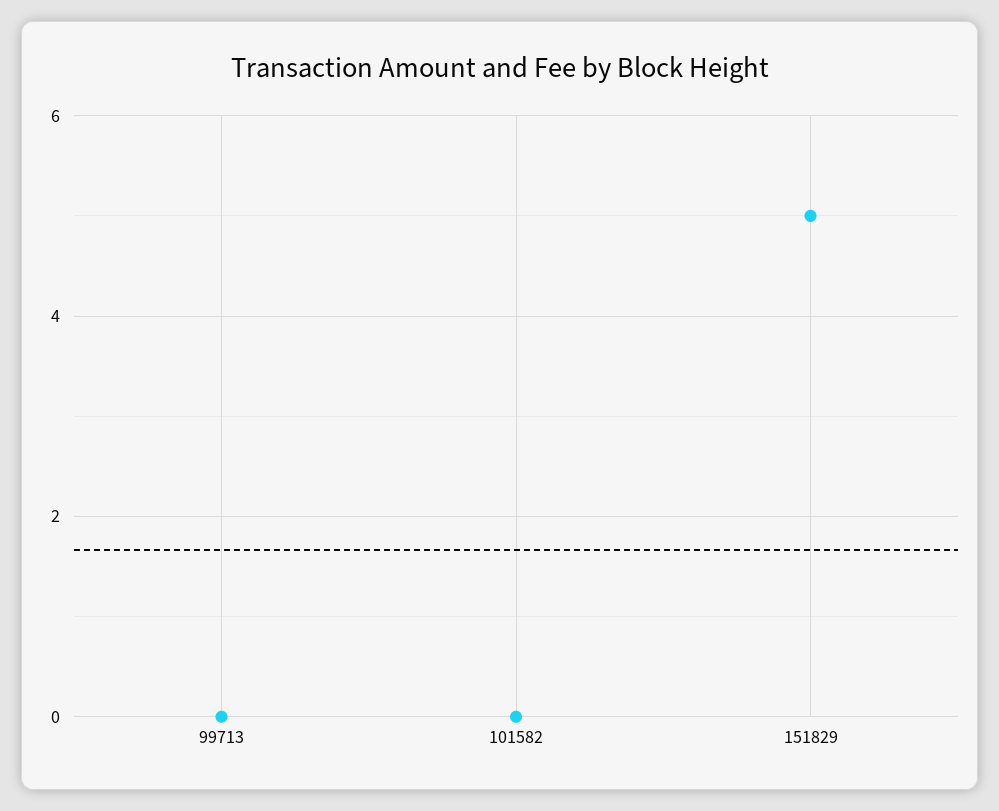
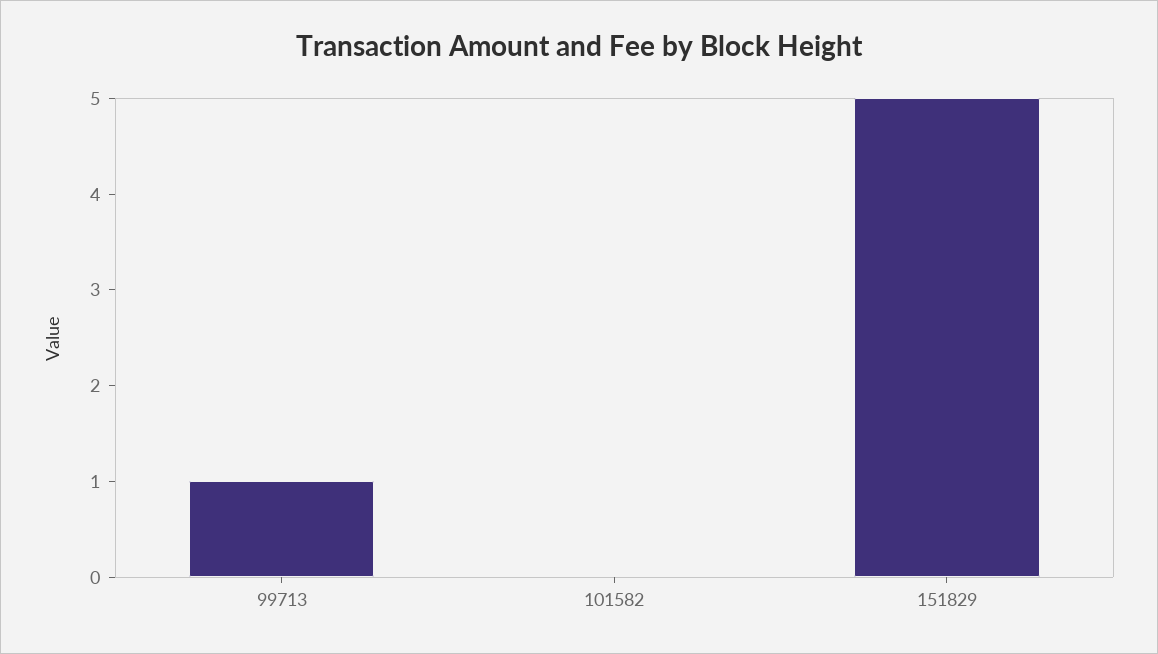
99713: 0 -> 1

